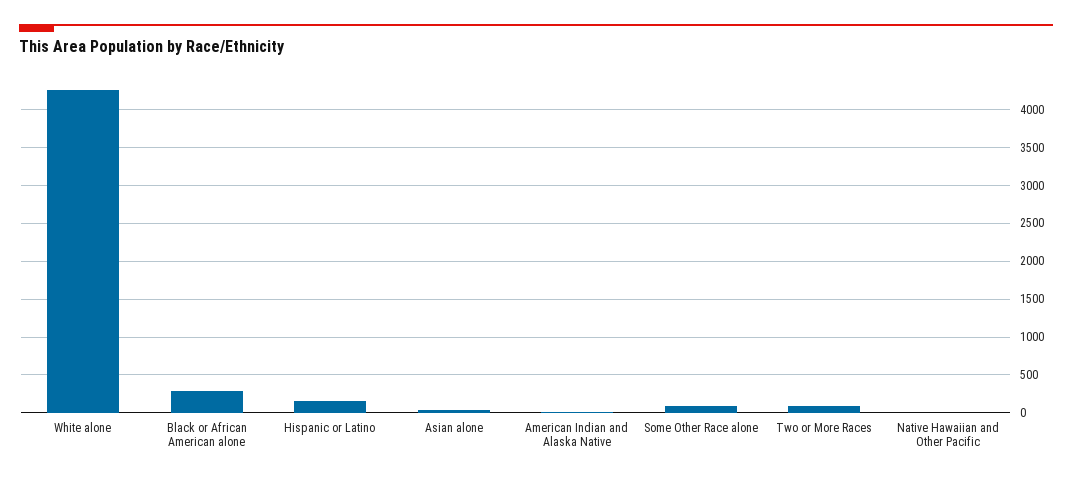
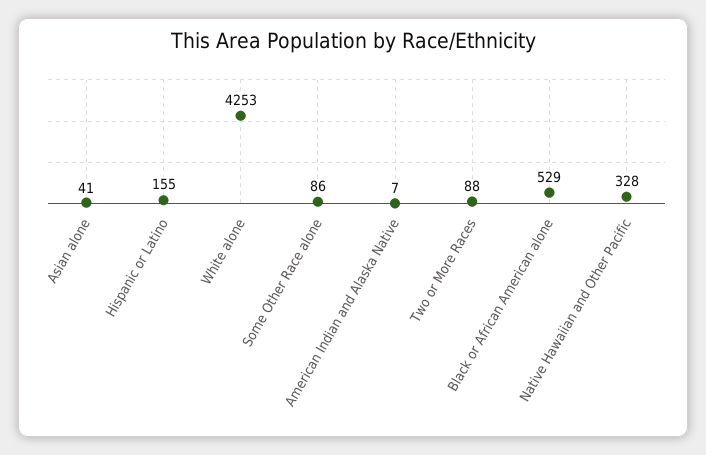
Black or African American alone: 300 -> 529
Native Hawaiian and Other Pacific: 0 -> 328

